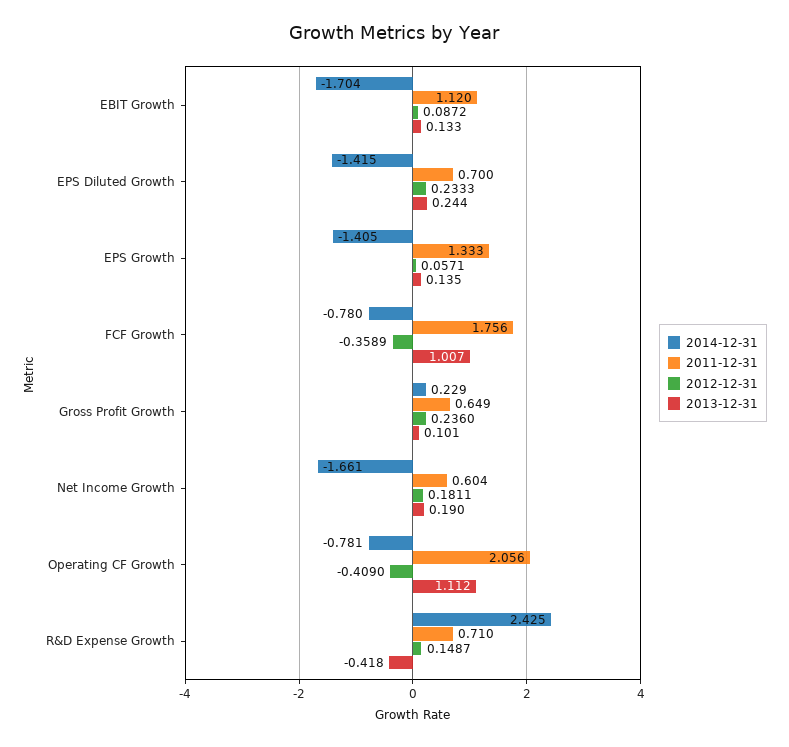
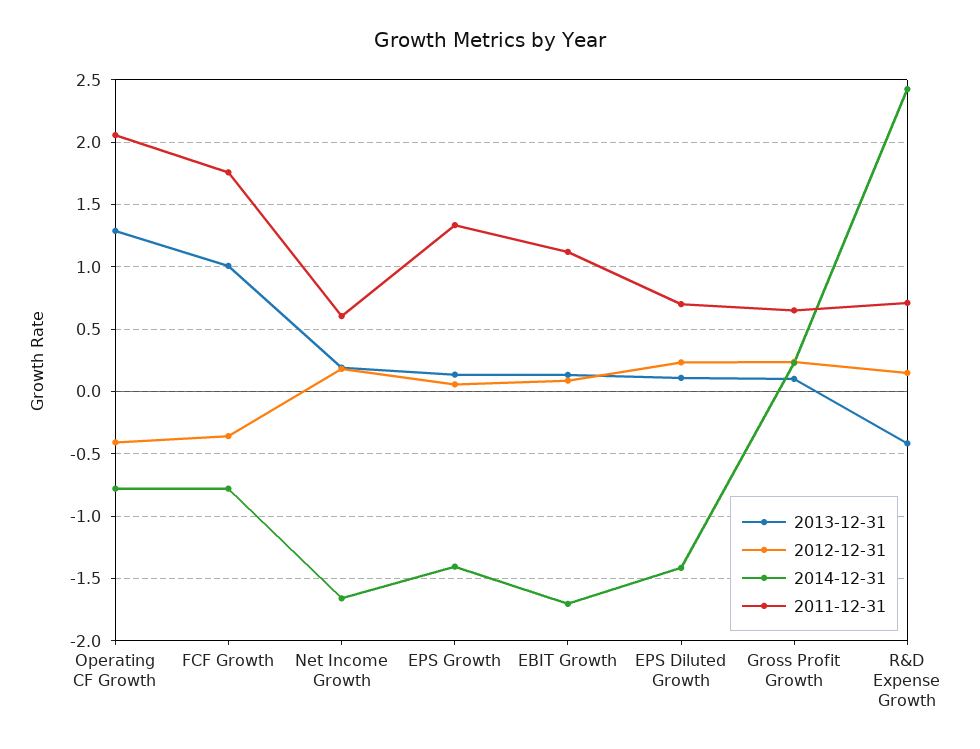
2013-12-31, EPS Diluted Growth: 0.244 -> 0.1
2013-12-31, Operating CF Growth: 1.112 -> 1.3

